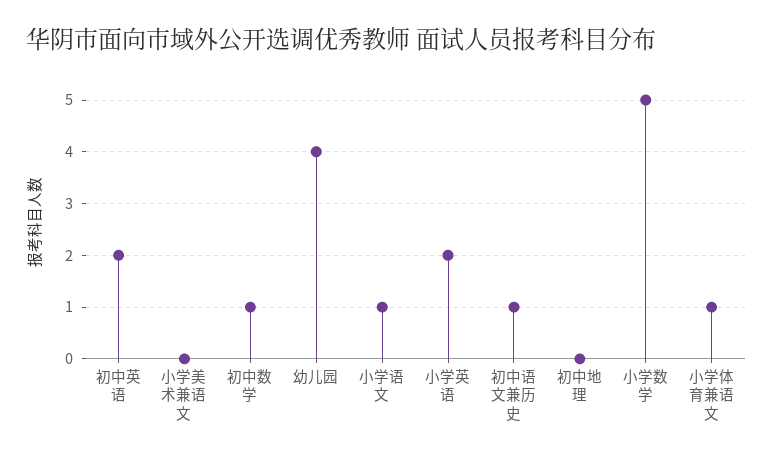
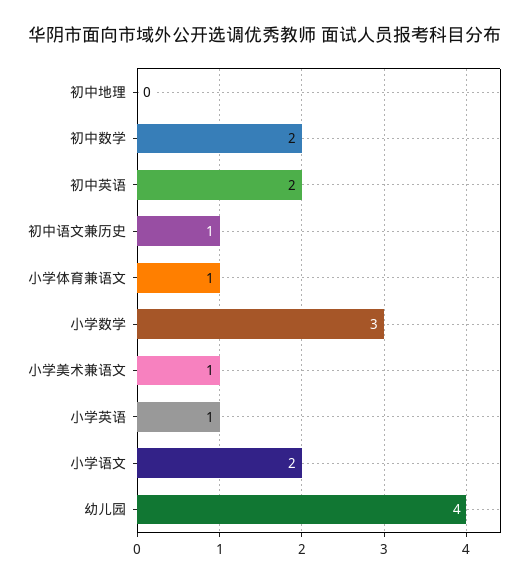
小学美术兼语文: 0 -> 1
初中数学: 1 -> 2
小学语文: 1 -> 2
小学英语: 2 -> 1
小学数学: 5 -> 3

